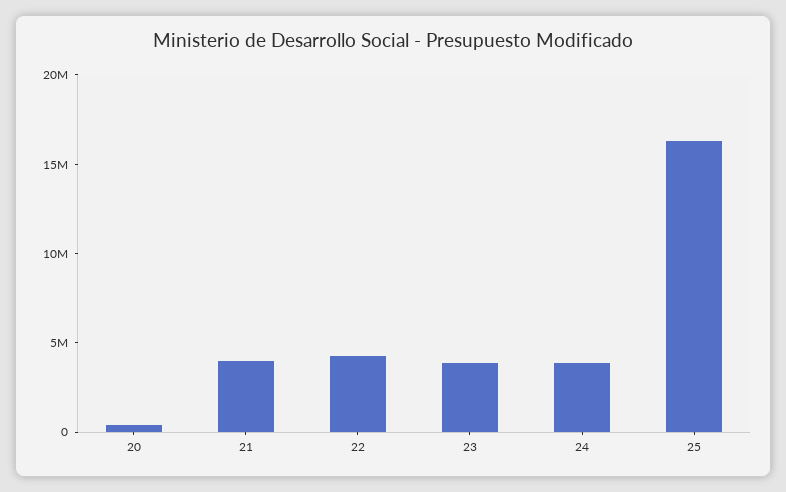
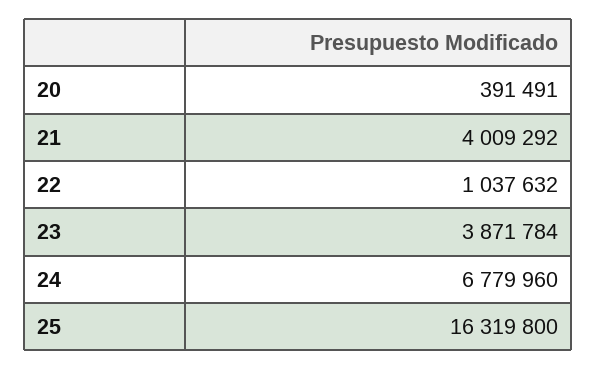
22: 4000000 -> 1037632
24: 4000000 -> 6779960

